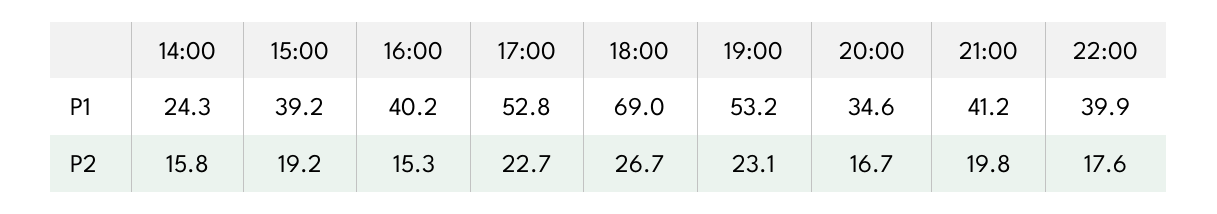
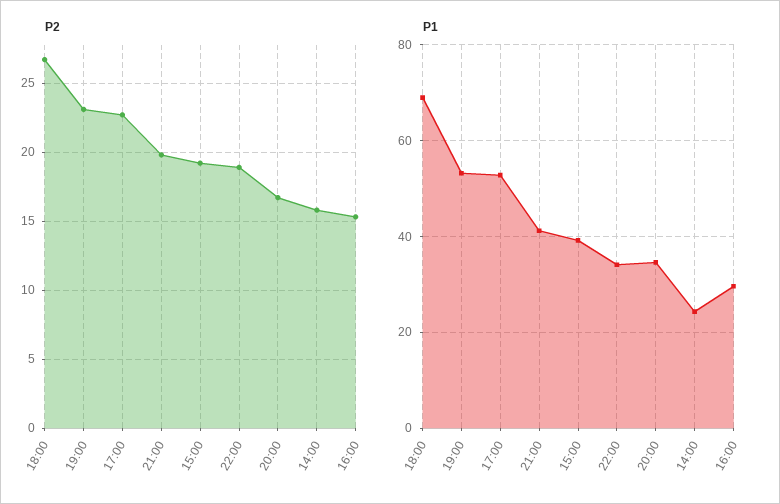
P1, 16:00: 40.2 -> 30
P1, 22:00: 39.9 -> 34
P2, 22:00: 17.6 -> 19

